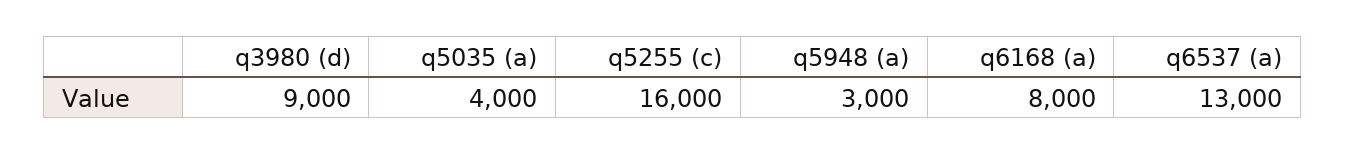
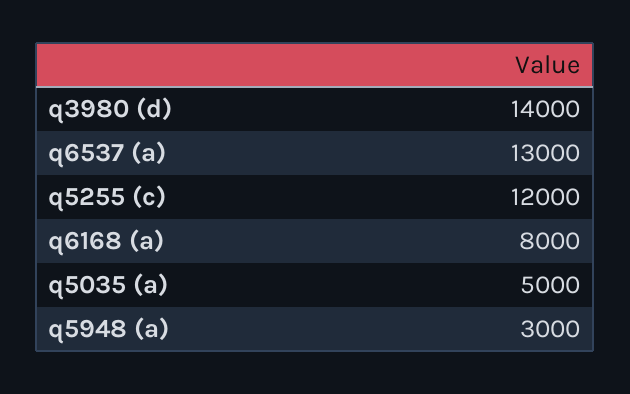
q3980 (d): 9000 -> 14000
q5035 (a): 4000 -> 5000
q5255 (c): 16000 -> 12000

